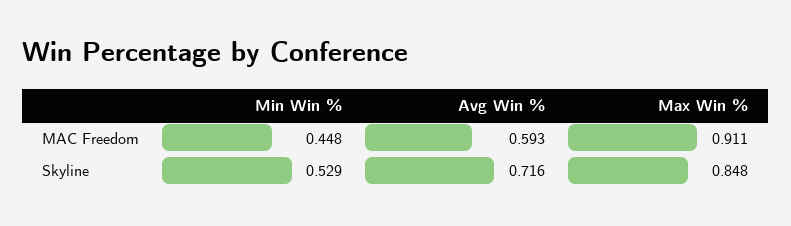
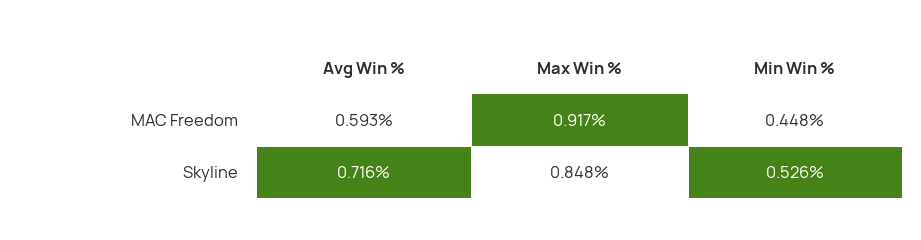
Max Win %, MAC Freedom: 0.911 -> 0.917
Min Win %, Skyline: 0.529 -> 0.526

